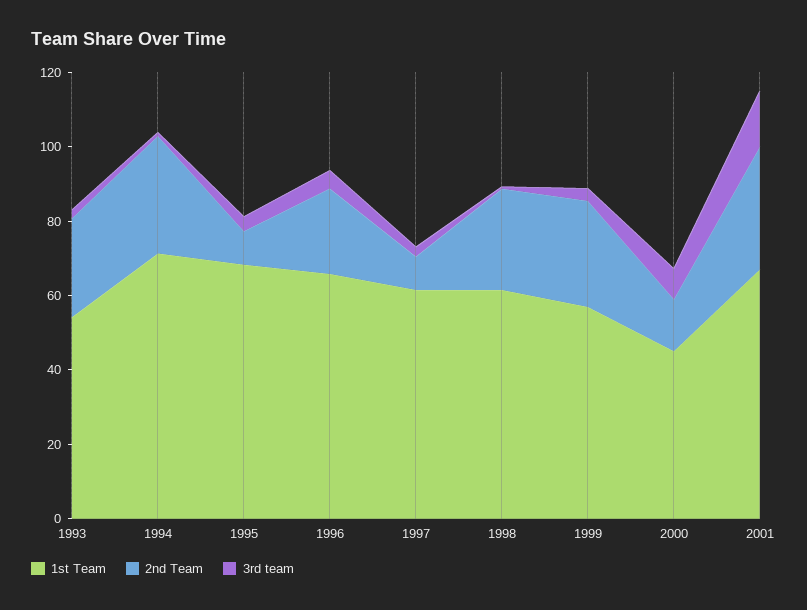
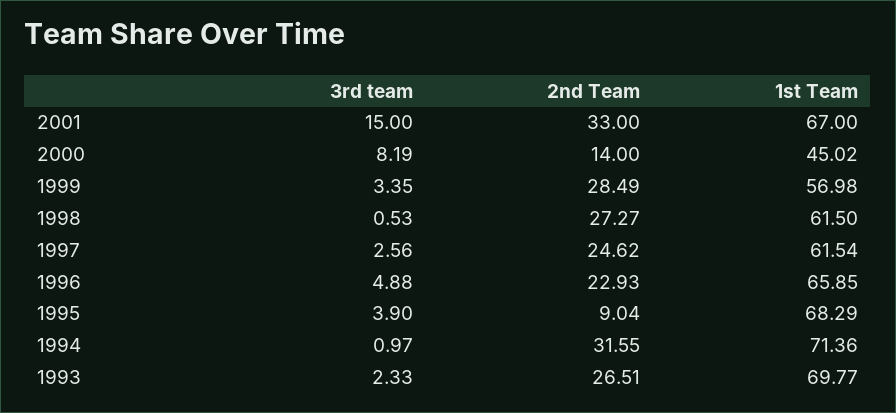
1st Team, 1993: 55 -> 69.77
2nd Team, 1997: 10 -> 24.62

